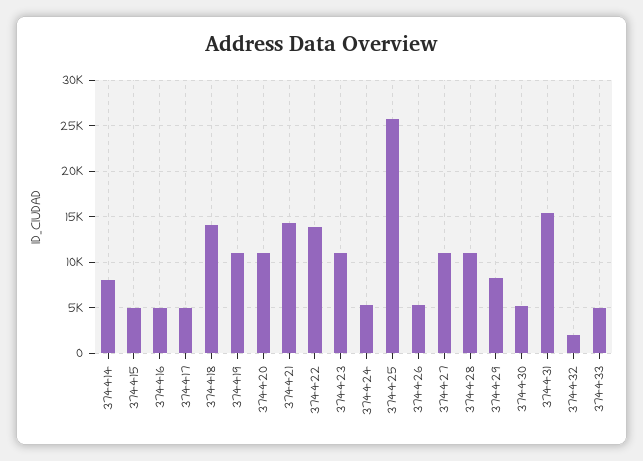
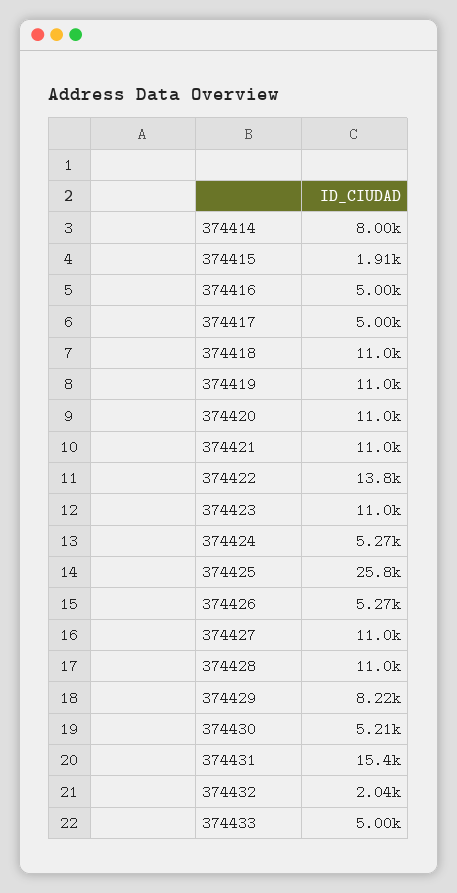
374415: 5000 -> 1910
374418: 14000 -> 11000
374421: 14000 -> 11000

